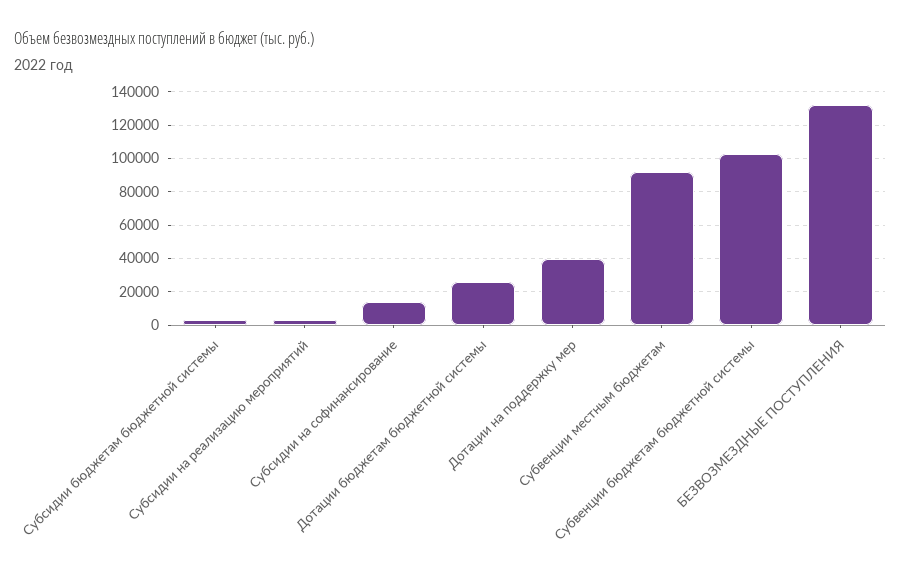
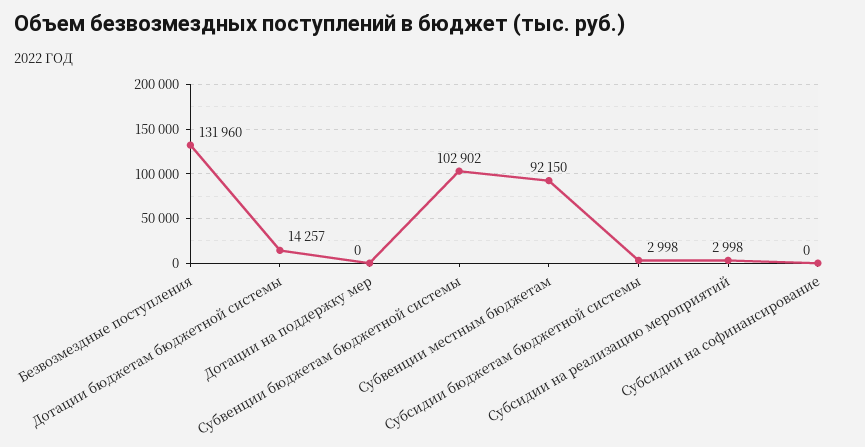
Субсидии на софинансирование: 15000 -> 0
Дотации бюджетам бюджетной системы: 25000 -> 14257
Дотации на поддержку мер: 40000 -> 0

